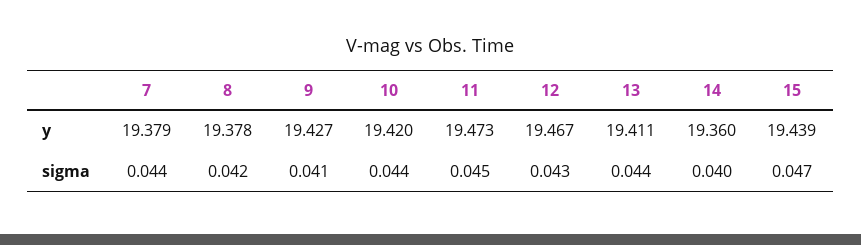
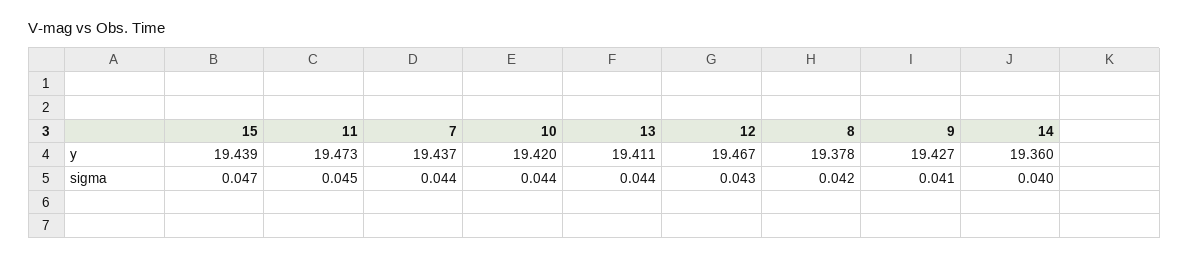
7, y: 19.379 -> 19.437

